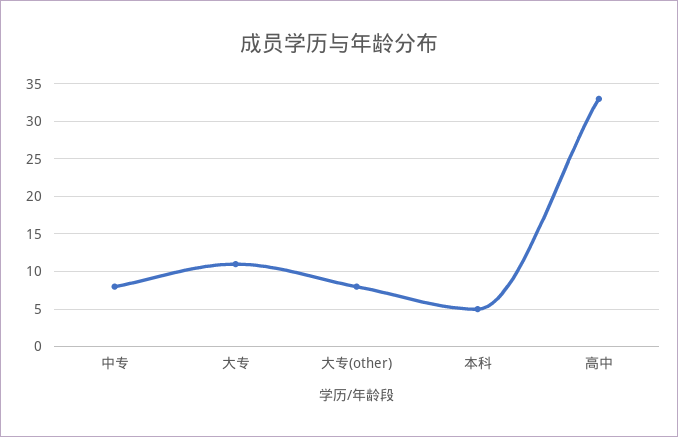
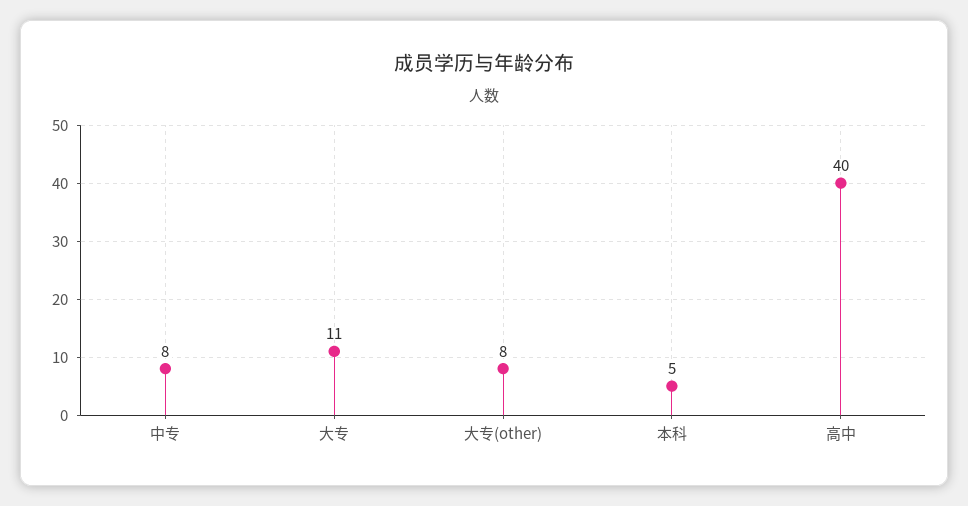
高中: 33 -> 40

